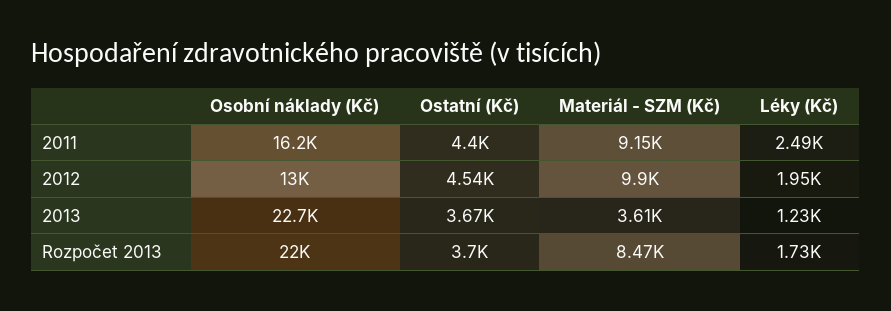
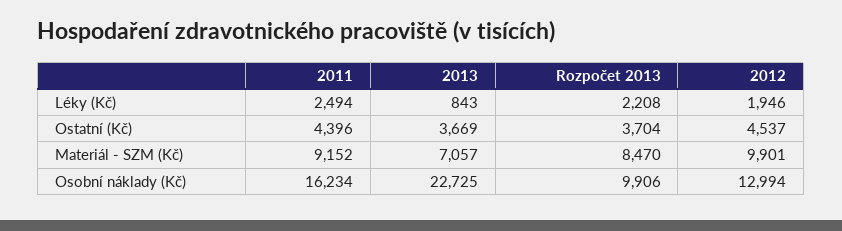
Materiál - SZM (Kč), 2013: 3610 -> 7057
Léky (Kč), 2013: 1230 -> 843
Osobní náklady (Kč), Rozpočet 2013: 22000 -> 9906
Léky (Kč), Rozpočet 2013: 1730 -> 2208

